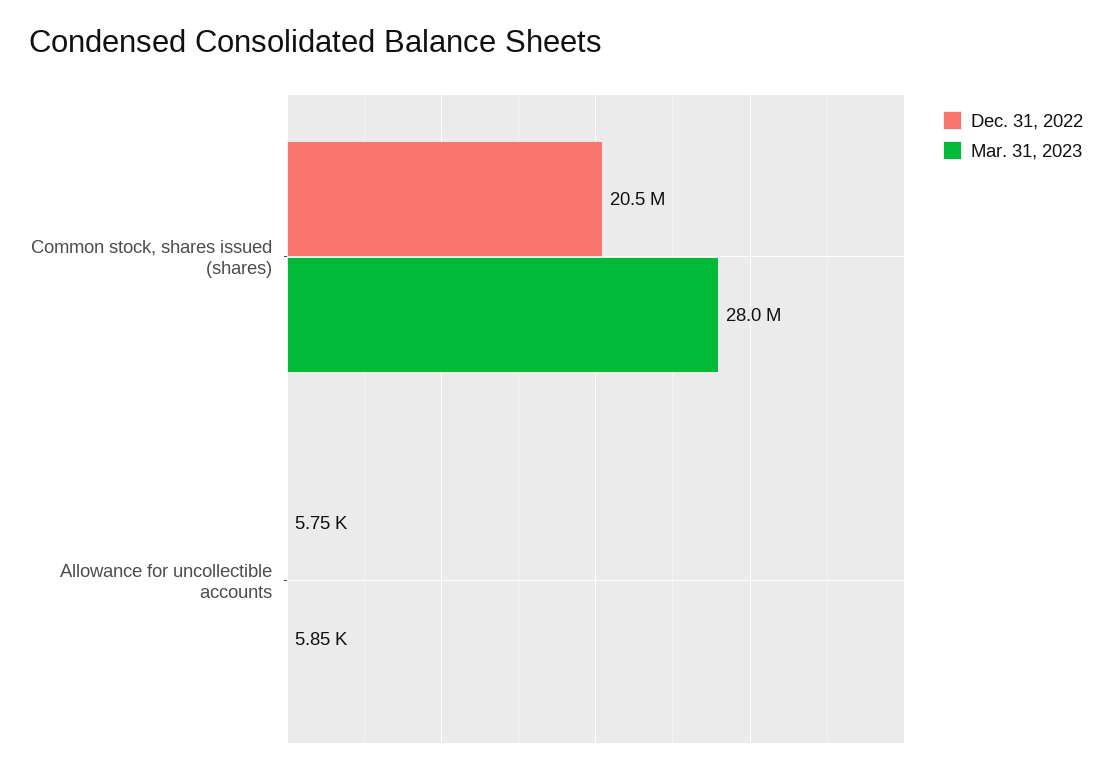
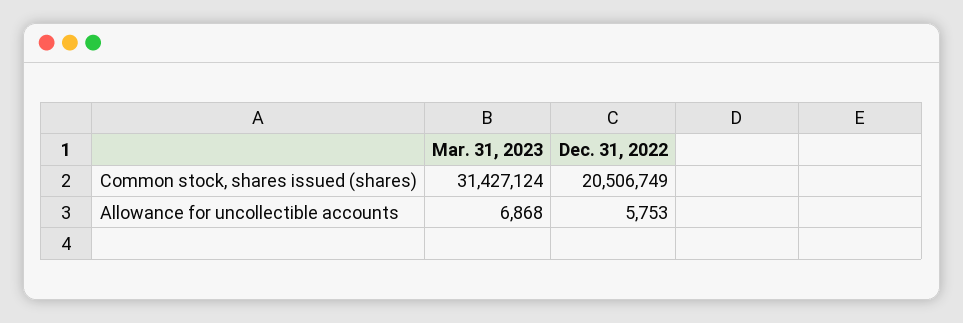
Mar. 31, 2023, Common stock, shares issued (shares): 28000000 -> 31427124
Mar. 31, 2023, Allowance for uncollectible accounts: 5850 -> 6868

